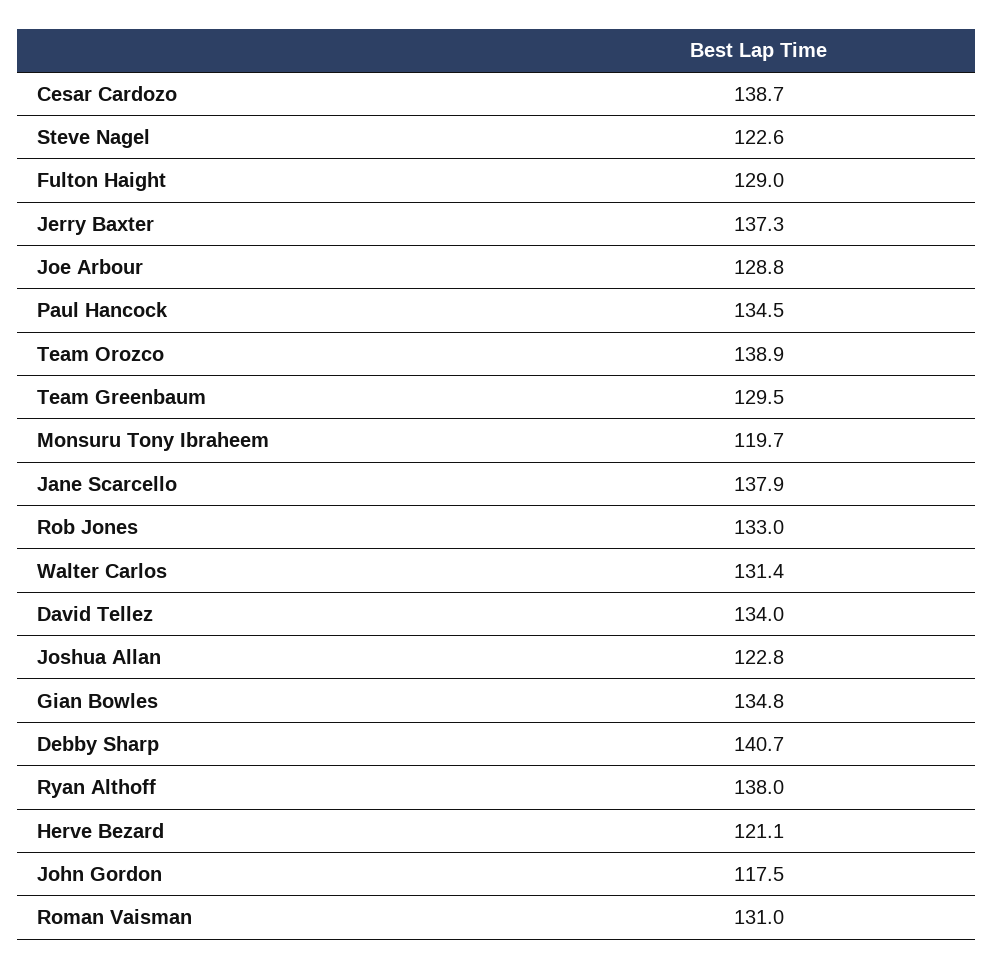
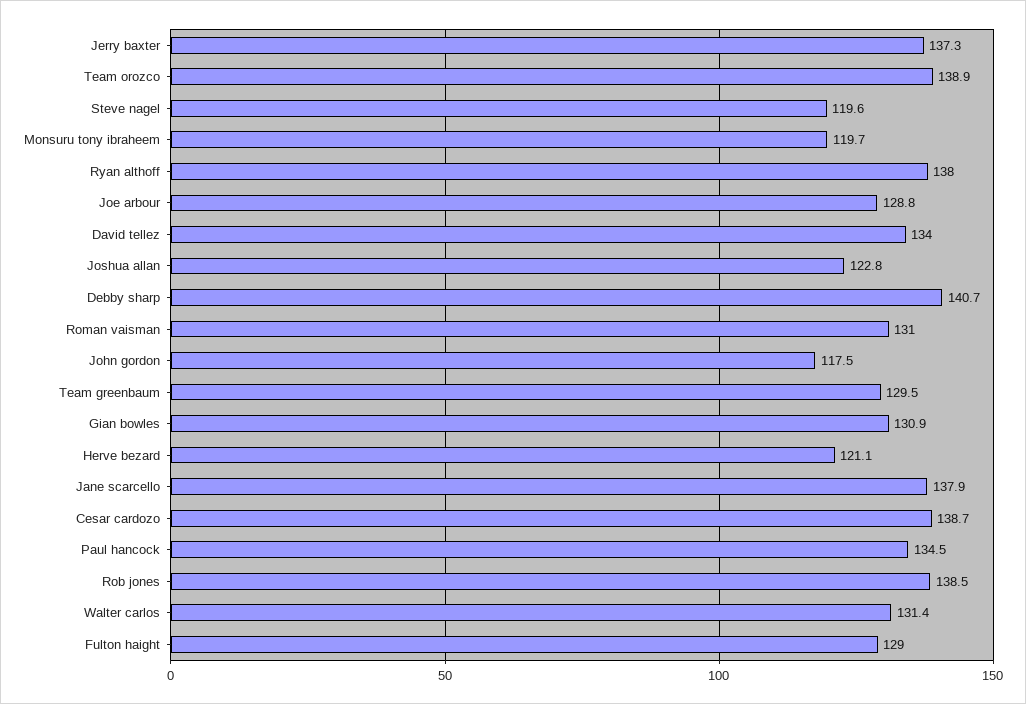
Steve Nagel: 122.6 -> 119.6
Rob Jones: 133 -> 138.5
Gian Bowles: 134.8 -> 130.9

